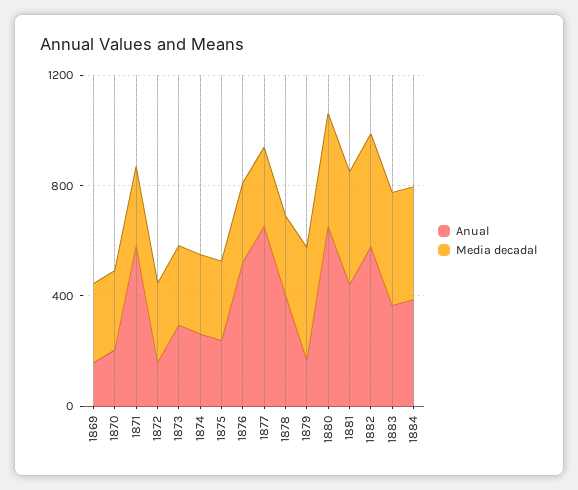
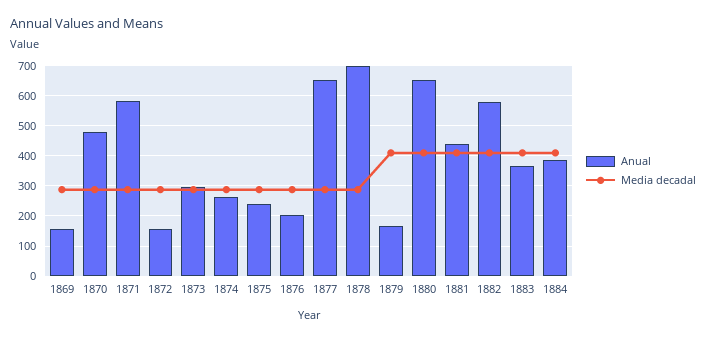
Anual, 1870: 200 -> 480
Anual, 1876: 500 -> 200
Anual, 1878: 400 -> 700

